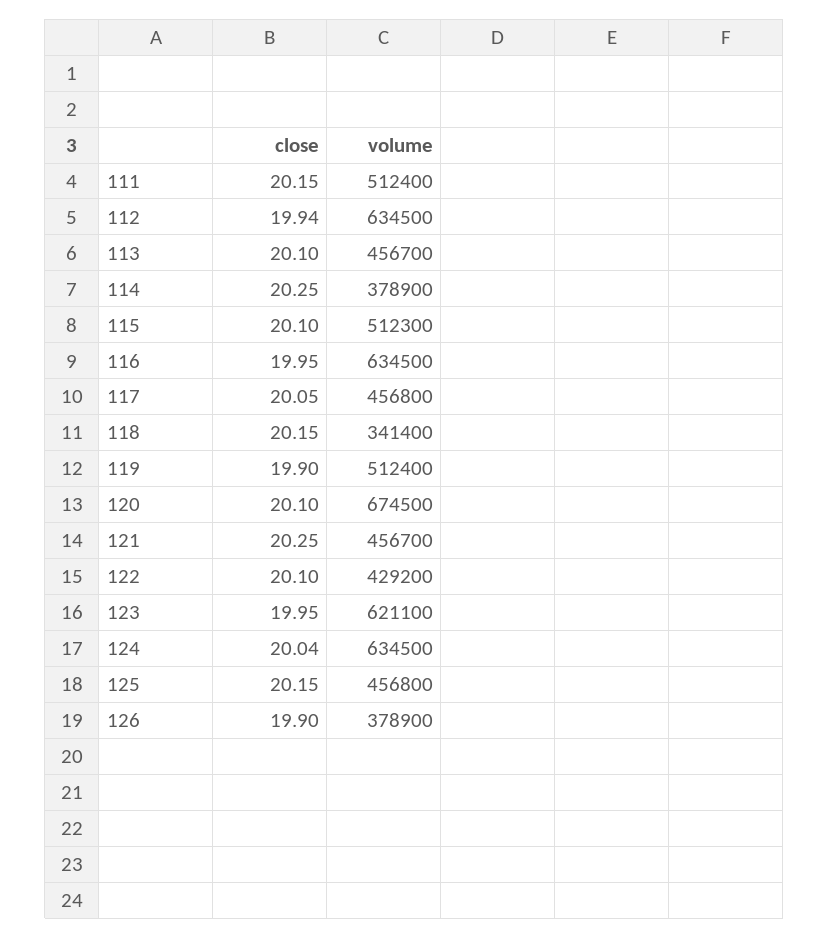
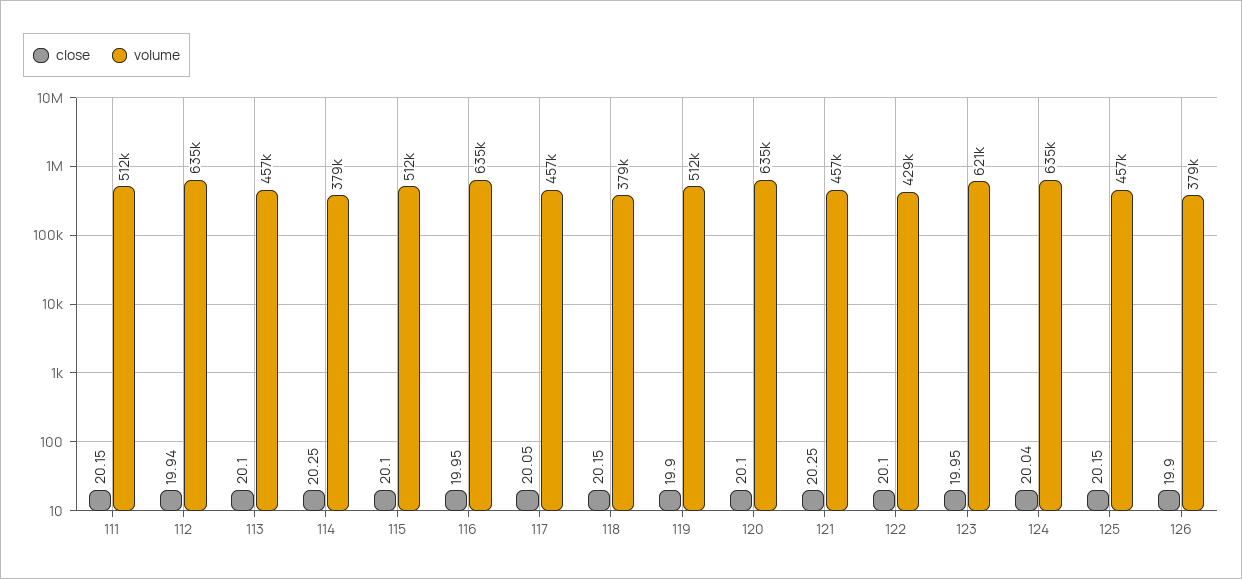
volume, 118: 341400 -> 379000
volume, 120: 674500 -> 635000

